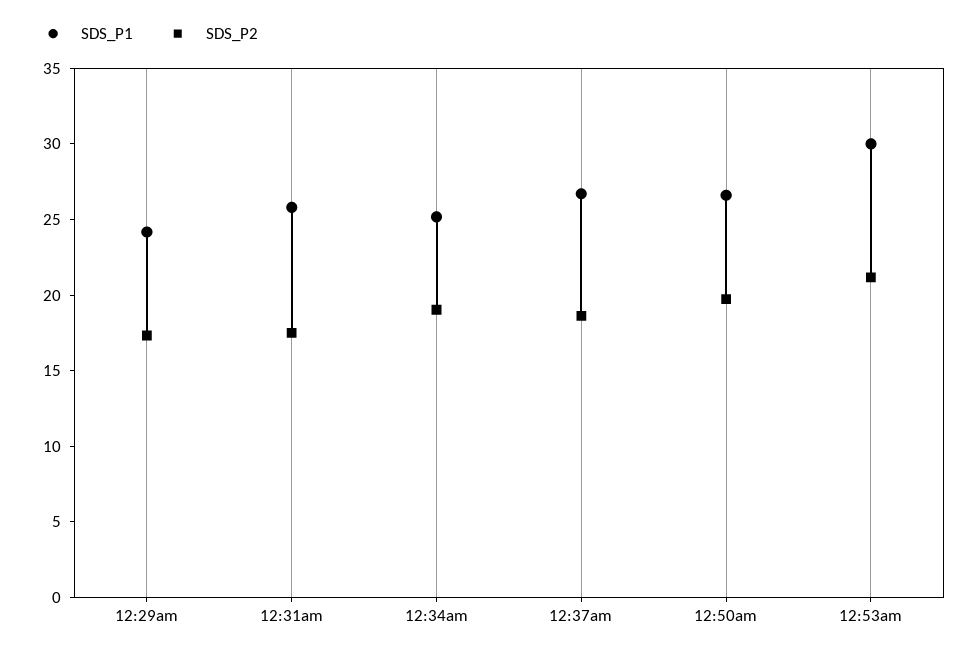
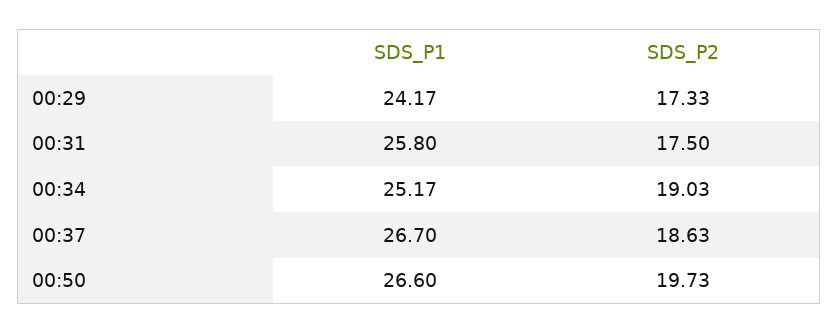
SDS_P1, 12:53am: 30 -> none
SDS_P2, 12:53am: 21 -> none

